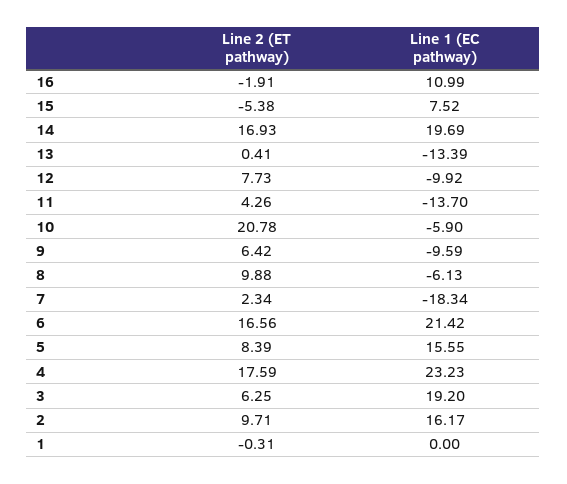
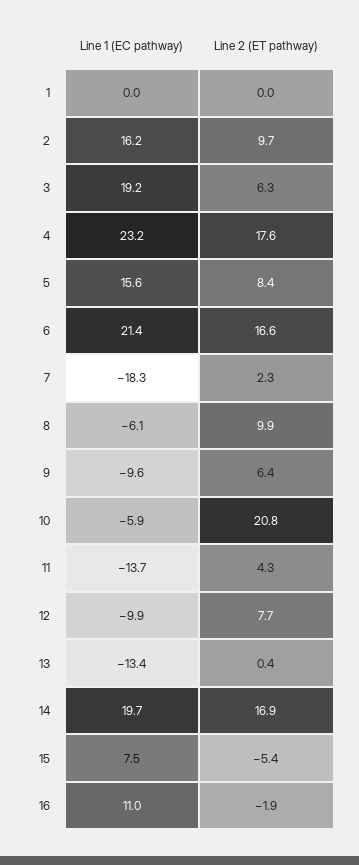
Line 2 (ET pathway), 1: -0.31 -> 0

